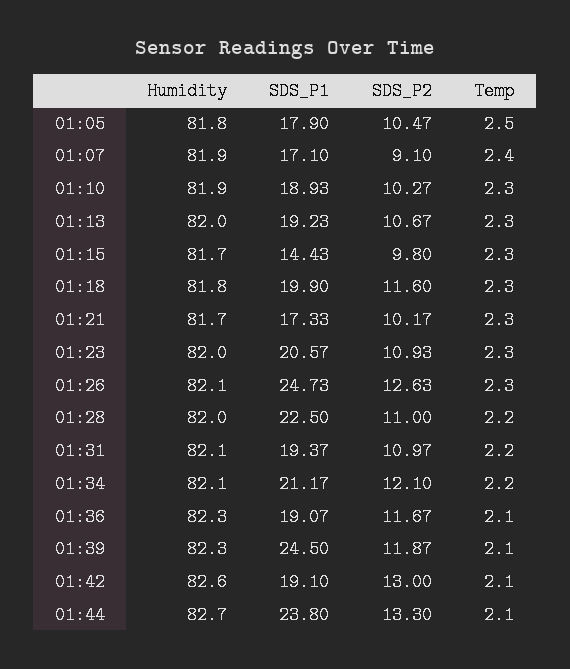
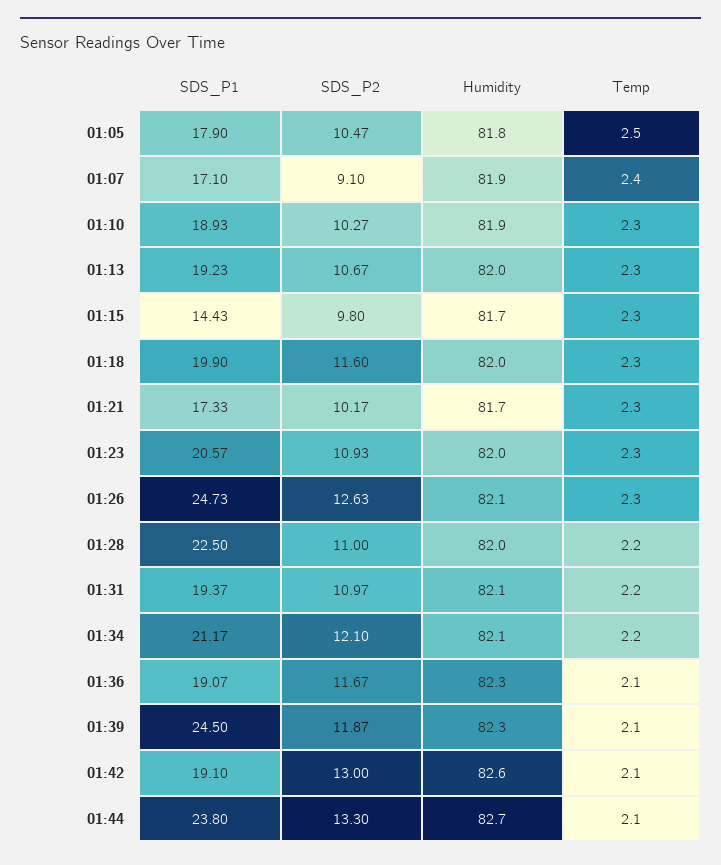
Humidity, 01:18: 81.8 -> 82

